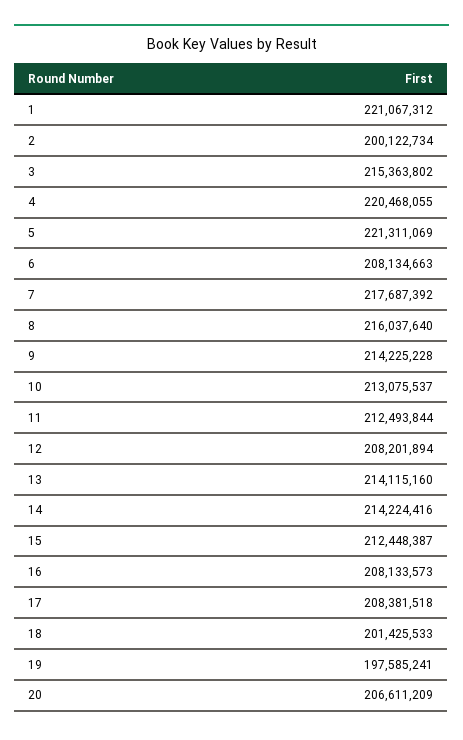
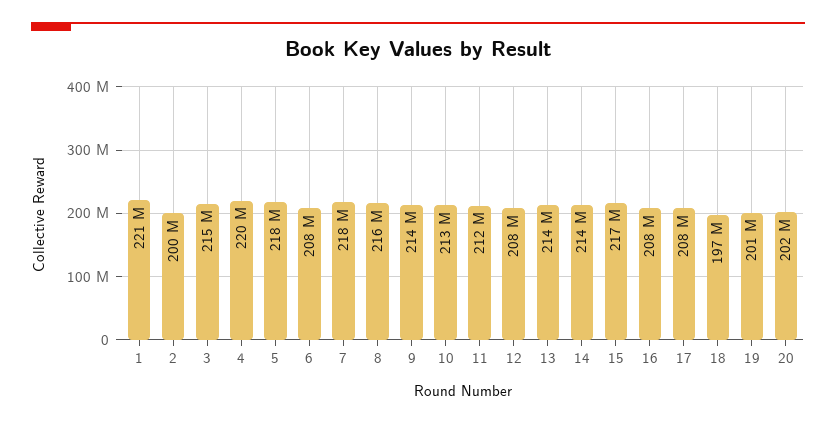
5: 221311069 -> 218000000
15: 212448387 -> 217000000
18: 201425533 -> 197000000
19: 197585241 -> 201000000
20: 206611209 -> 202000000

